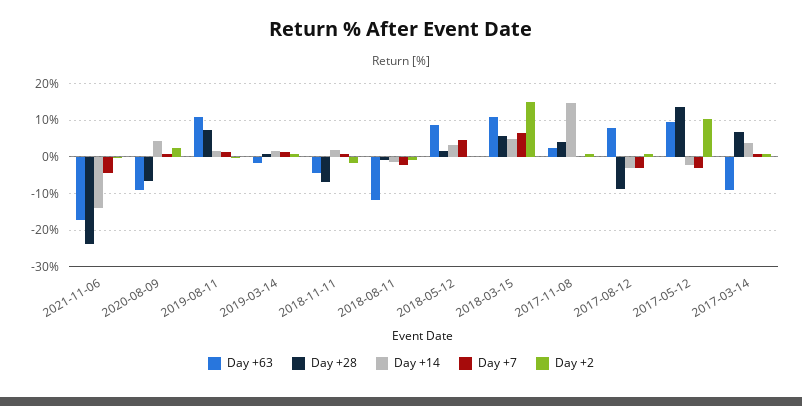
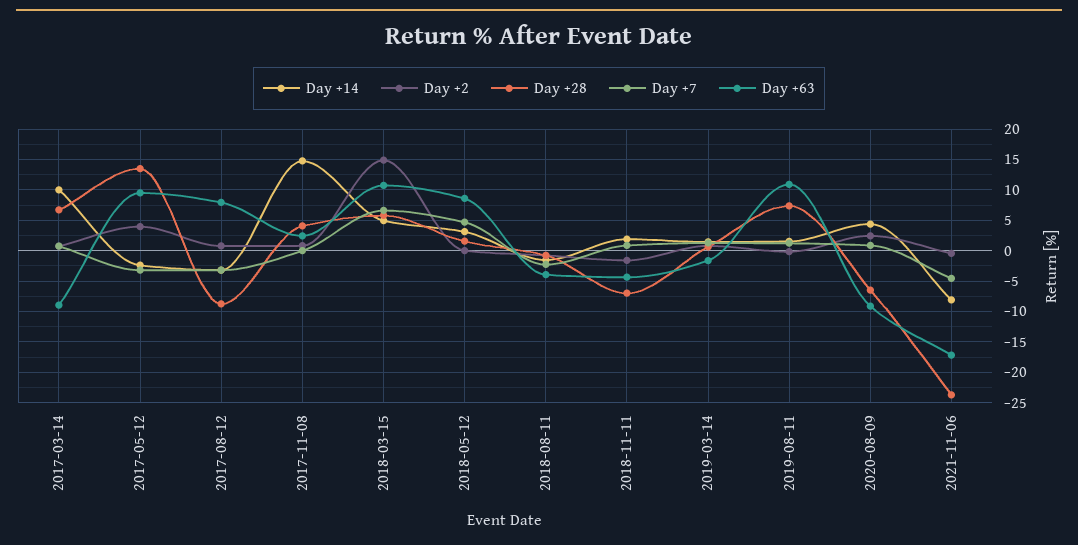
Day +14, 2021-11-06: -14 -> -8
Day +63, 2018-08-11: -12 -> -4
Day +2, 2017-05-12: 10 -> 4
Day +14, 2017-03-14: 4 -> 10

